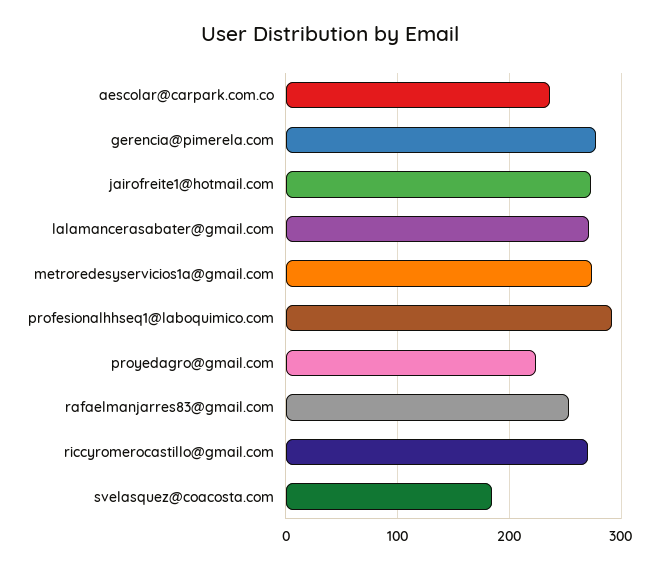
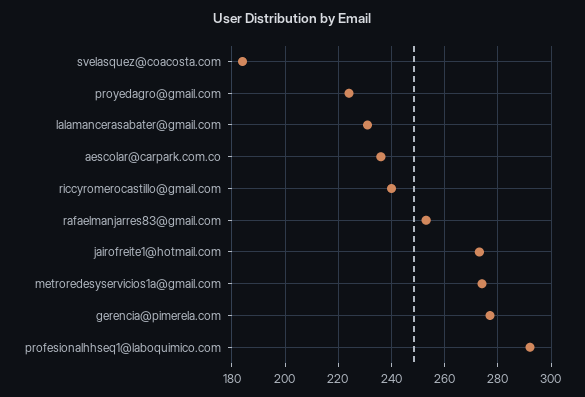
lalamancerasabater@gmail.com: 270 -> 230
riccyromerocastillo@gmail.com: 270 -> 240

